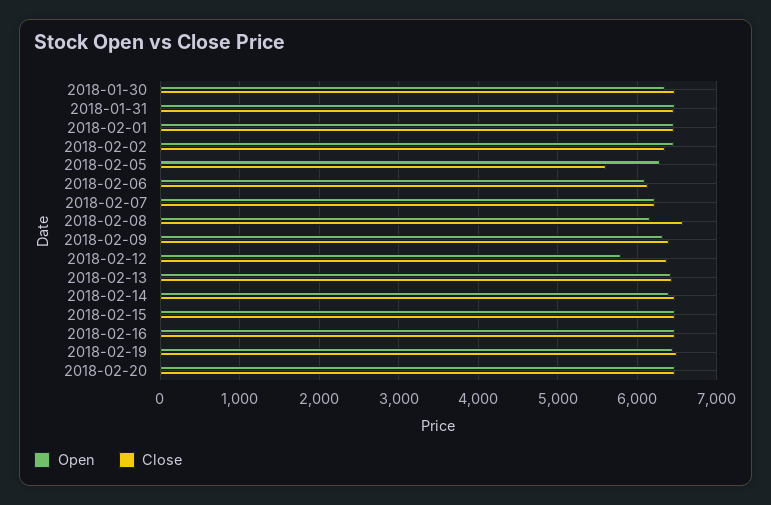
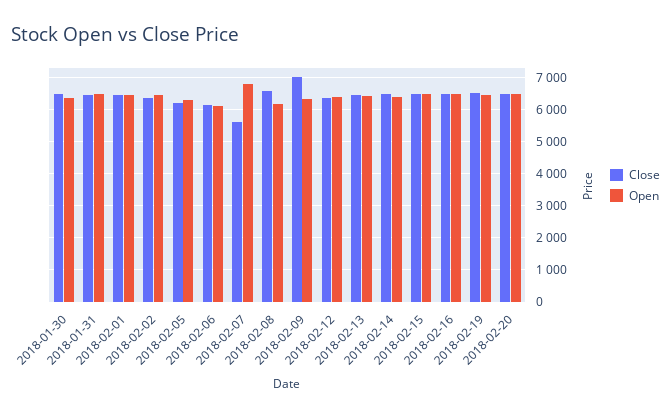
Close, 2018-02-05: 5600 -> 6200
Open, 2018-02-07: 6200 -> 6800
Close, 2018-02-07: 6200 -> 5600
Close, 2018-02-09: 6400 -> 7000
Open, 2018-02-12: 5800 -> 6400

